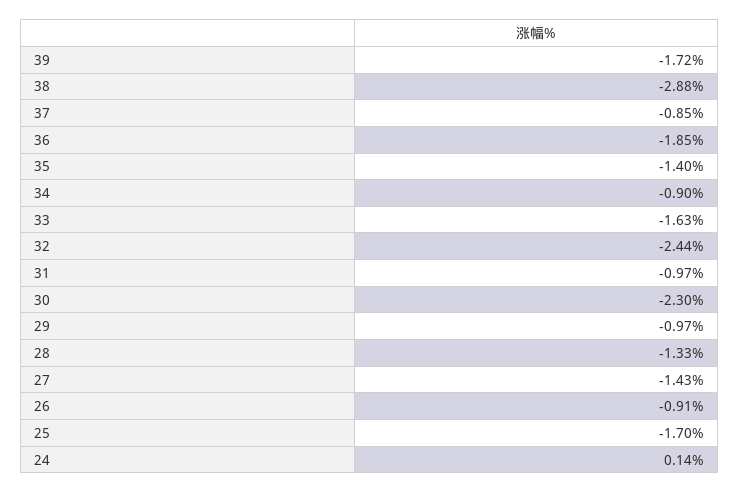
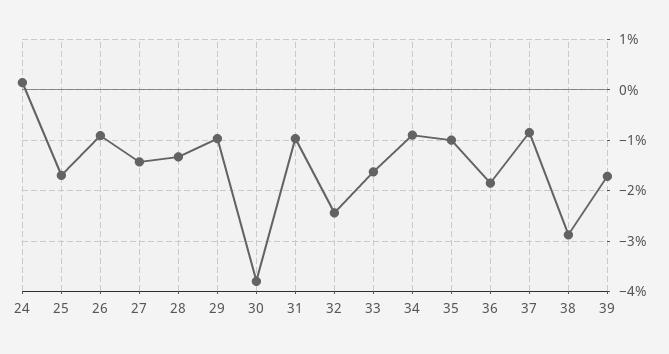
35: -1.4 -> -1
30: -2.3 -> -3.8

